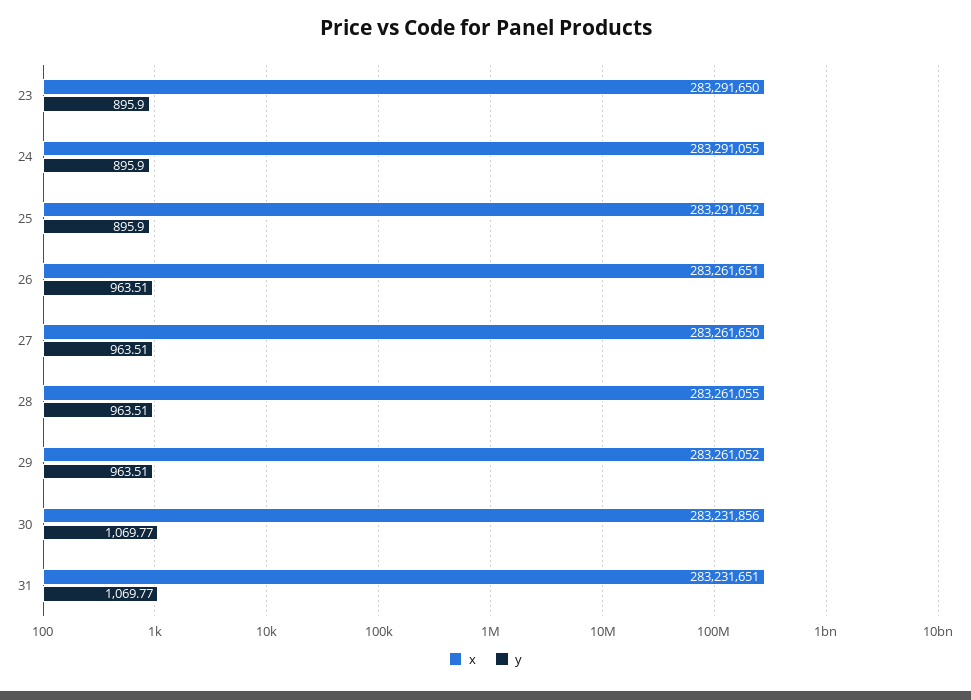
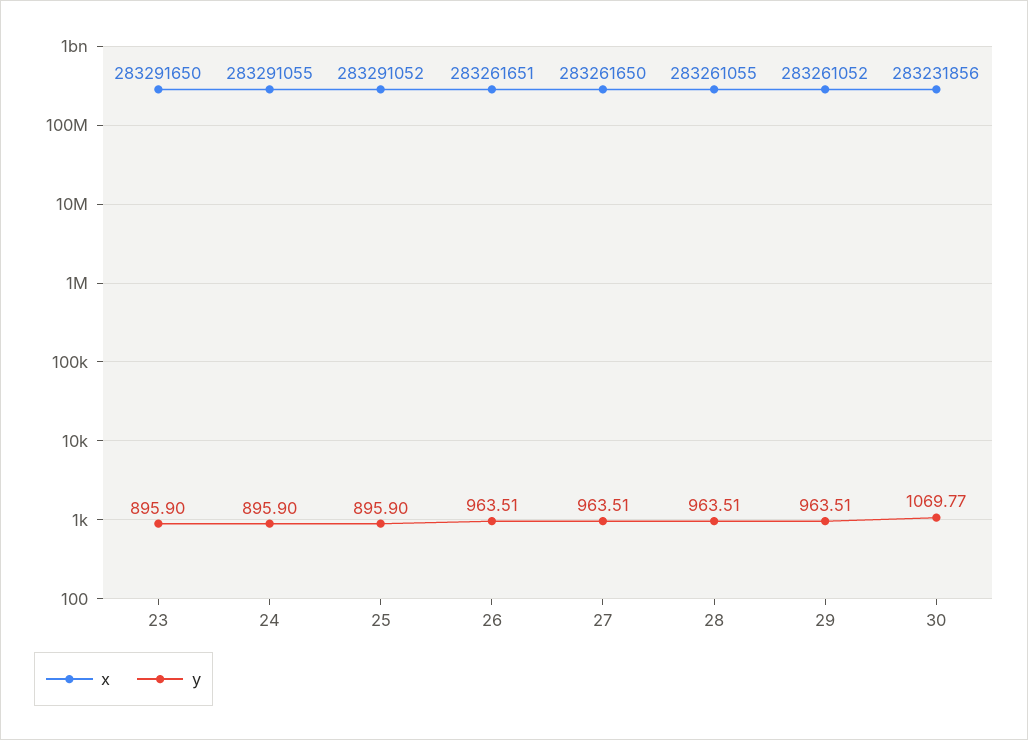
x, 31: 283231651 -> none
y, 31: 1069.77 -> none

